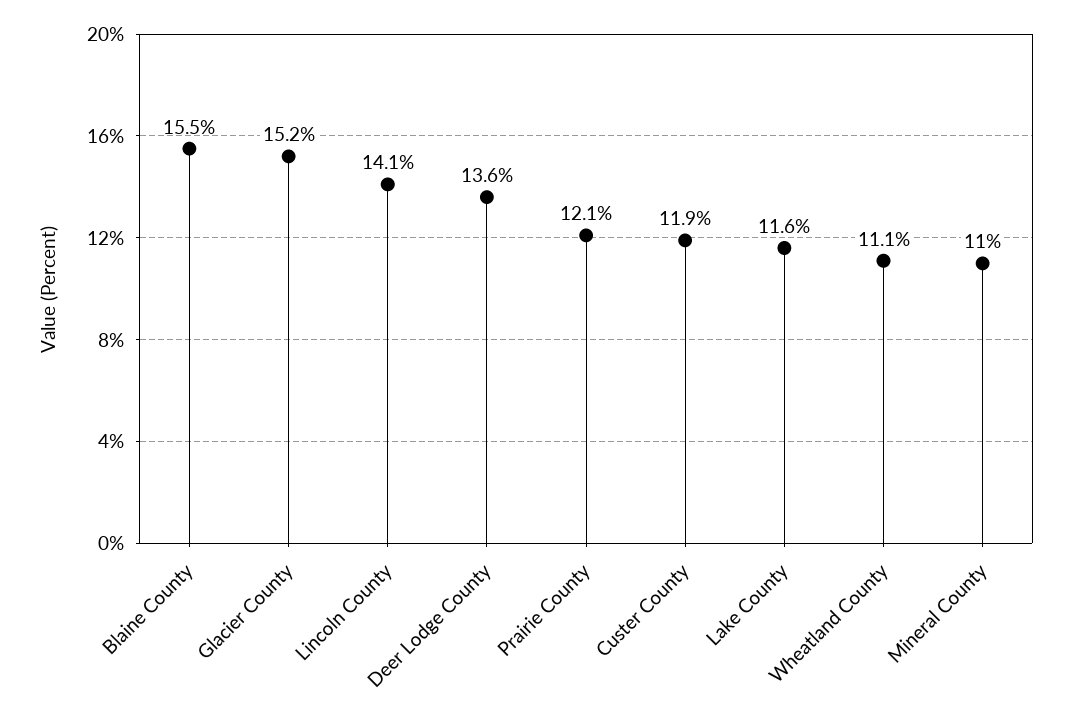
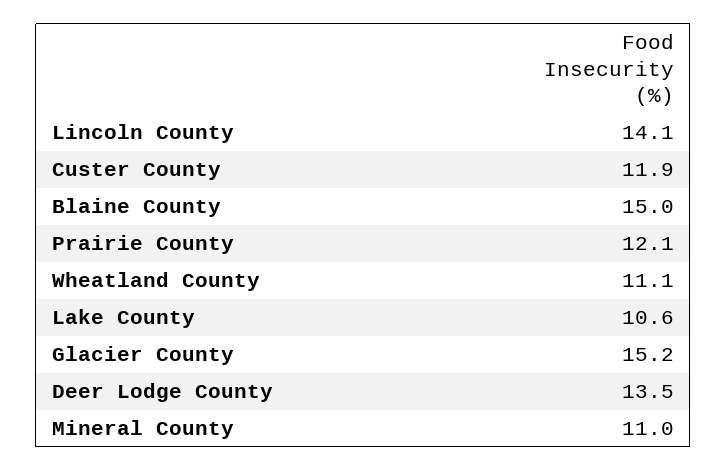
Blaine County: 15.5 -> 15
Deer Lodge County: 13.6 -> 13.5
Lake County: 11.6 -> 10.6

